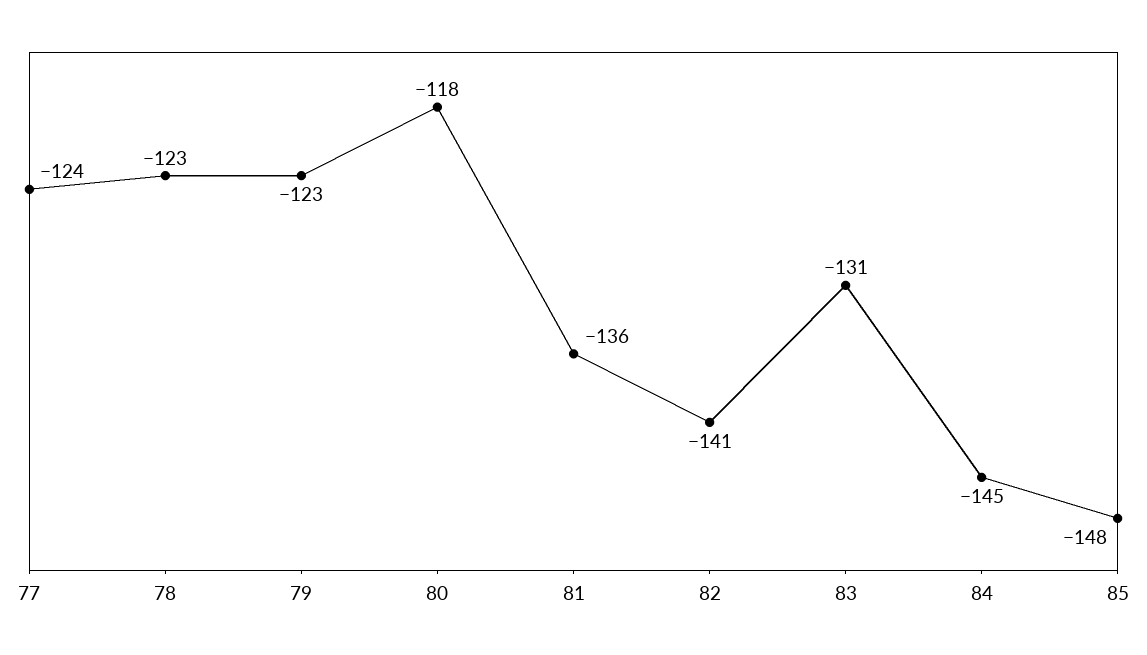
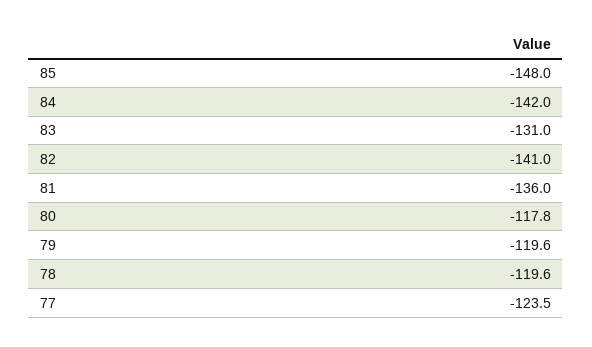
78: -123 -> -119.6
79: -123 -> -119.6
84: -145 -> -142

